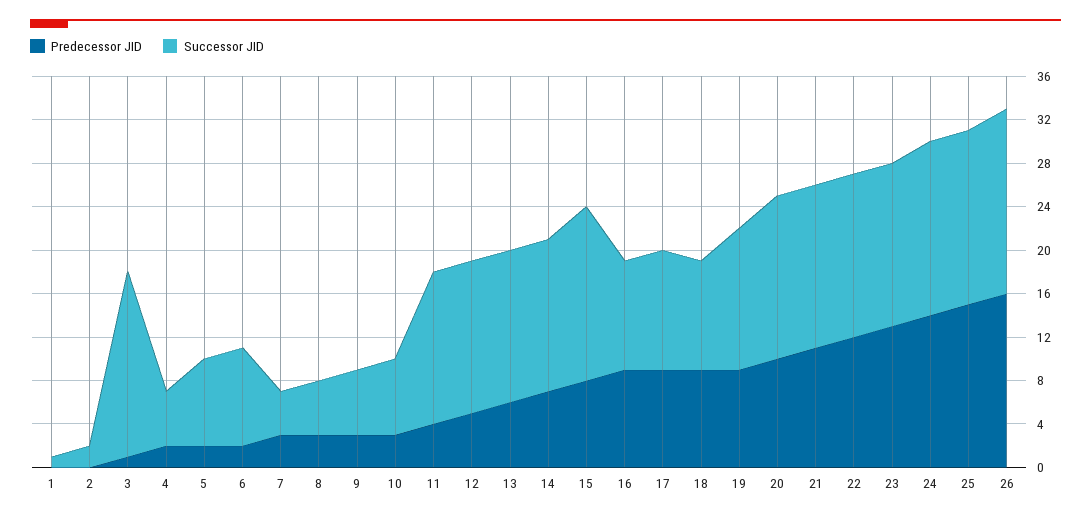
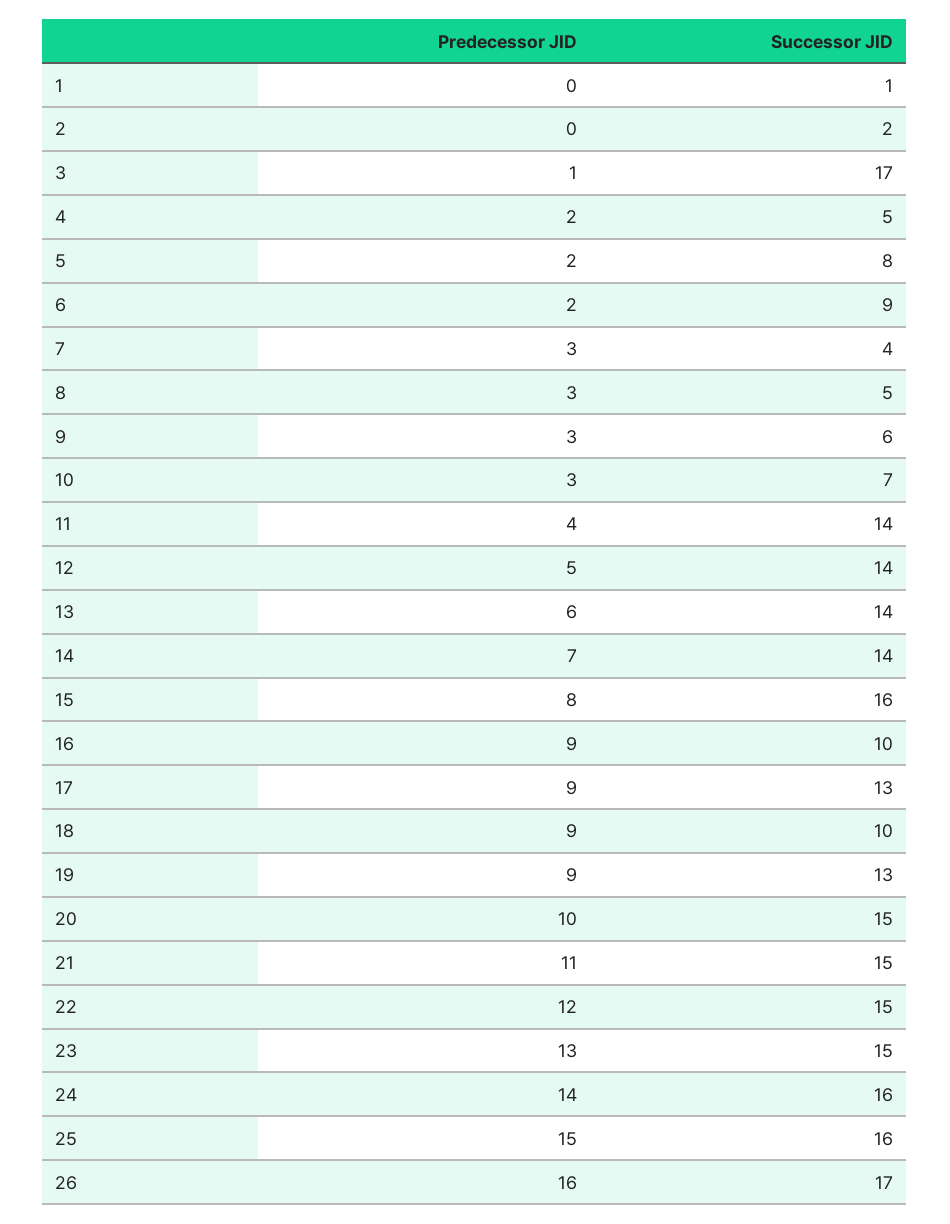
Successor JID, 17: 11 -> 13

